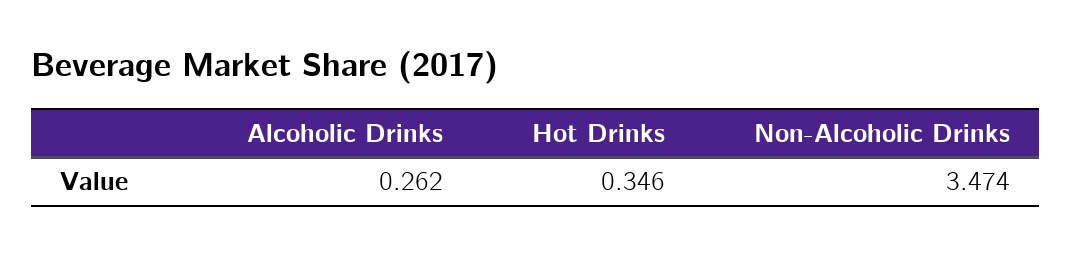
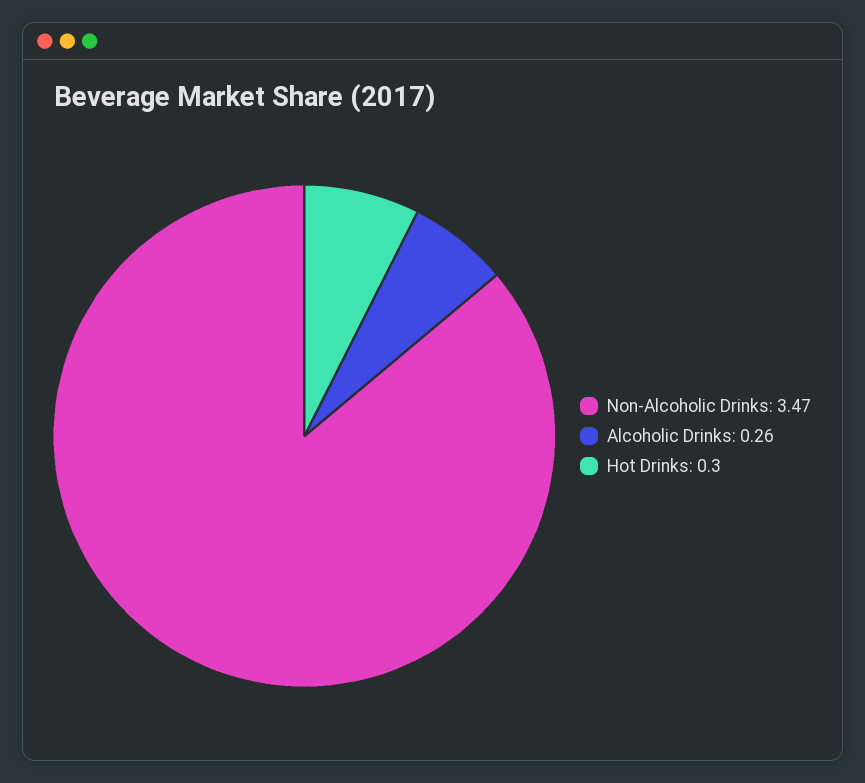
Hot Drinks: 0.346 -> 0.3

